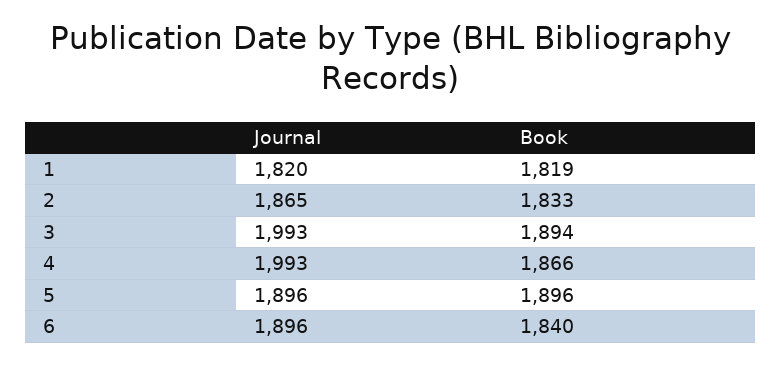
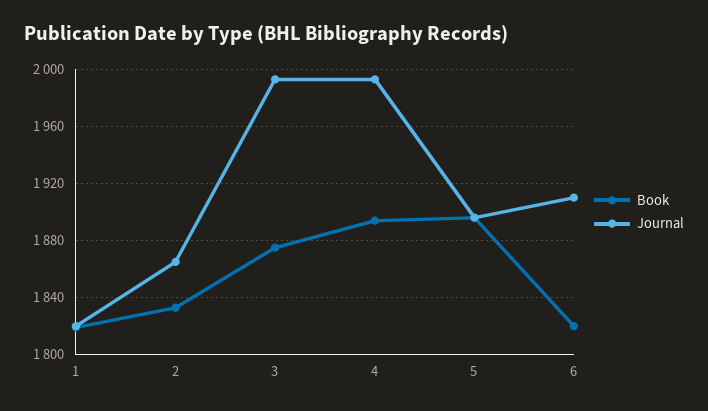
Book, 3: 1894 -> 1875
Book, 4: 1866 -> 1895
Journal, 6: 1896 -> 1910
Book, 6: 1840 -> 1820

